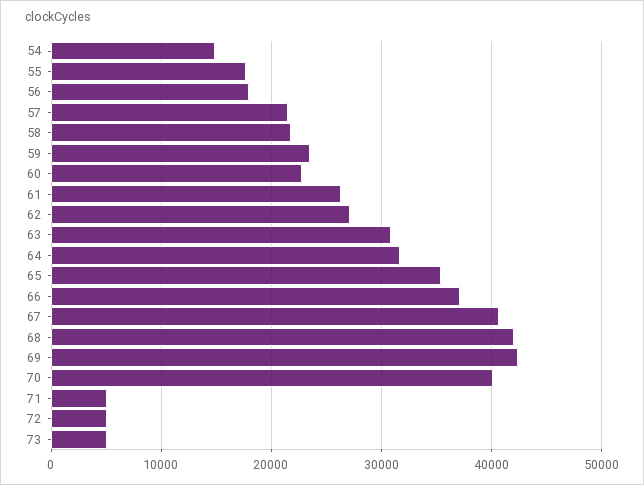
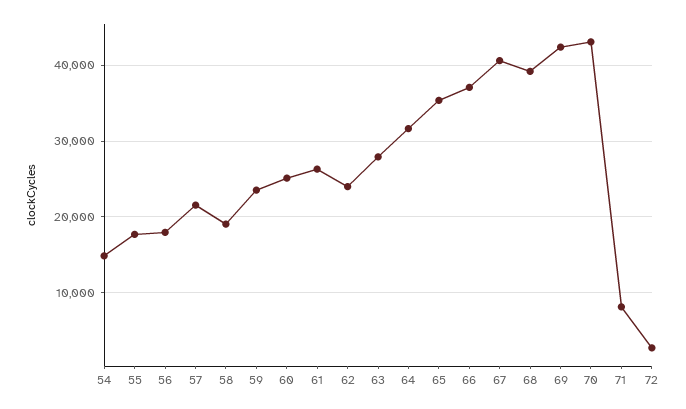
58: 22000 -> 19000
60: 23000 -> 25000
62: 27000 -> 24000
63: 31000 -> 28000
68: 42000 -> 39000
70: 40000 -> 43000
71: 5000 -> 8000
72: 5000 -> 3000
73: 5000 -> none

